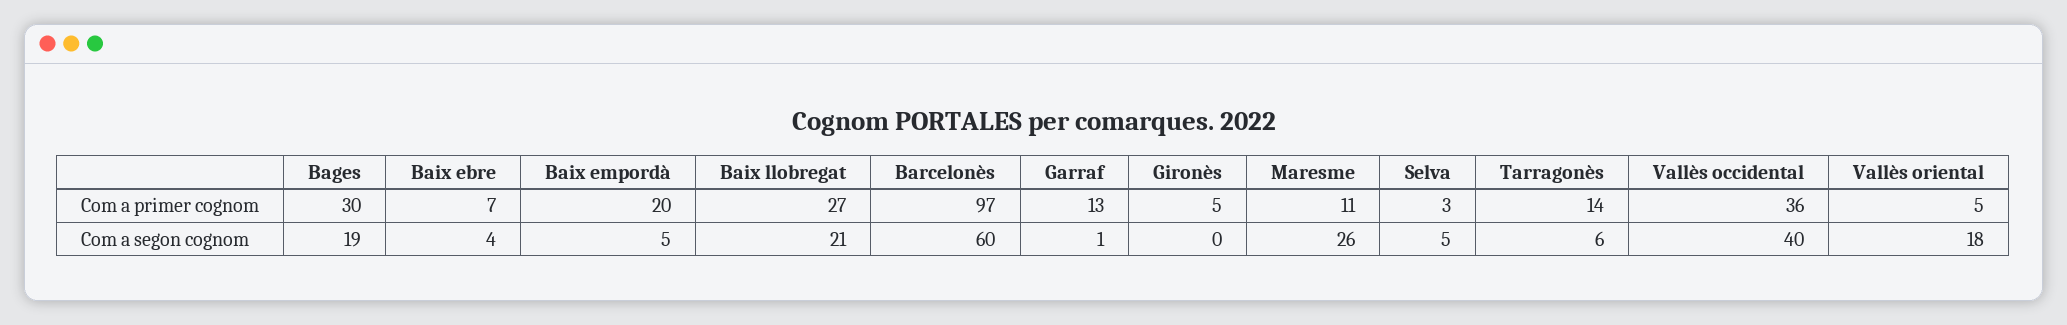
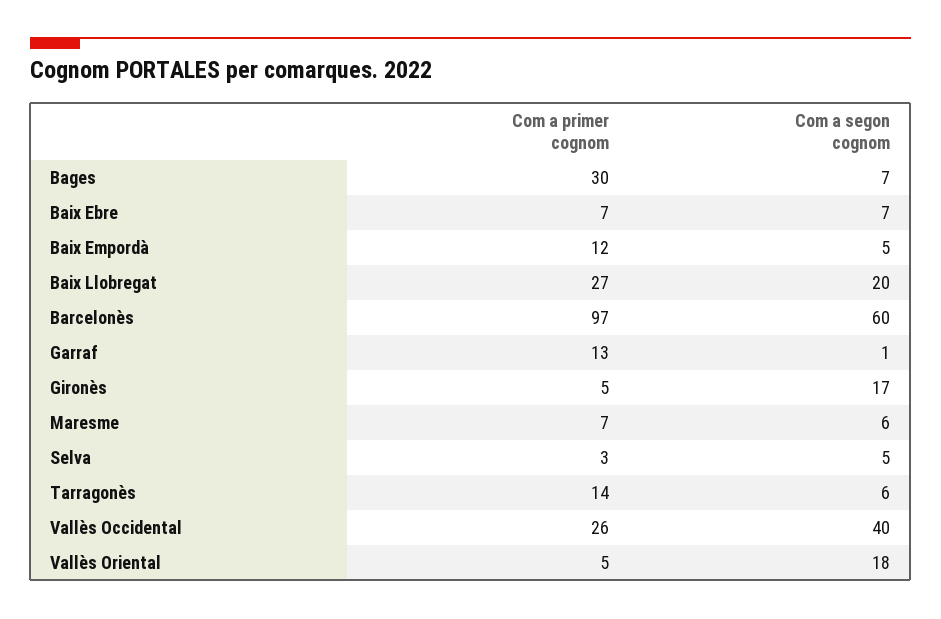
Baix empordà, Com a primer cognom: 20 -> 12
Maresme, Com a primer cognom: 11 -> 7
Vallès occidental, Com a primer cognom: 36 -> 26
Bages, Com a segon cognom: 19 -> 7
Baix ebre, Com a segon cognom: 4 -> 7
Baix llobregat, Com a segon cognom: 21 -> 20
Gironès, Com a segon cognom: 0 -> 17
Maresme, Com a segon cognom: 26 -> 6

